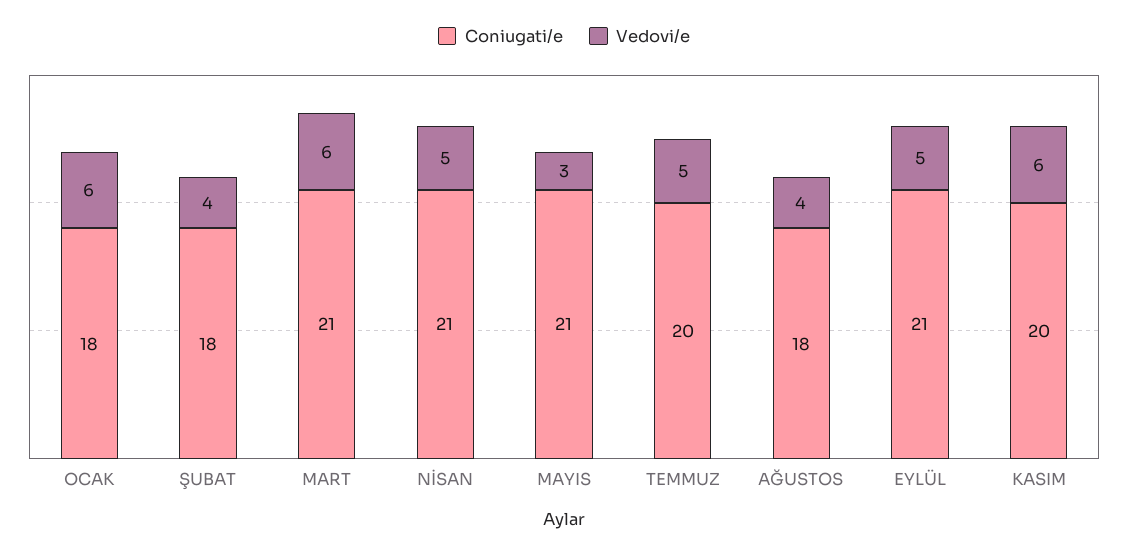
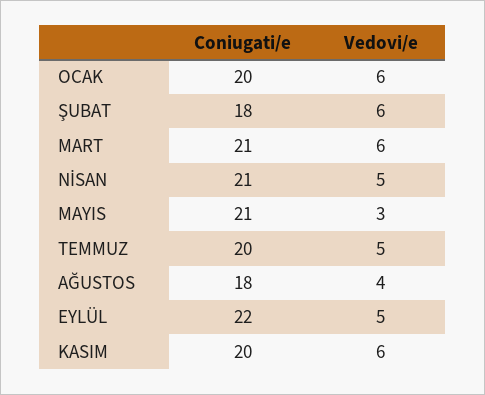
Coniugati/e, OCAK: 18 -> 20
Vedovi/e, ŞUBAT: 4 -> 6
Coniugati/e, EYLÜL: 21 -> 22

